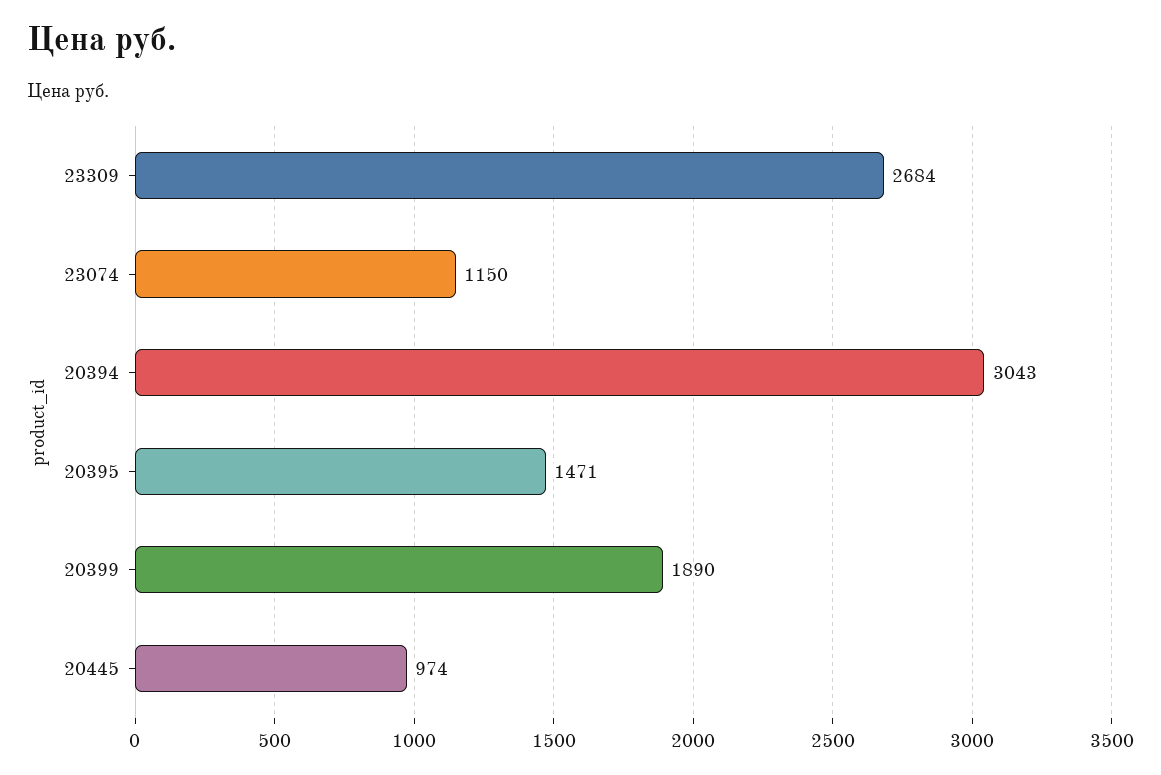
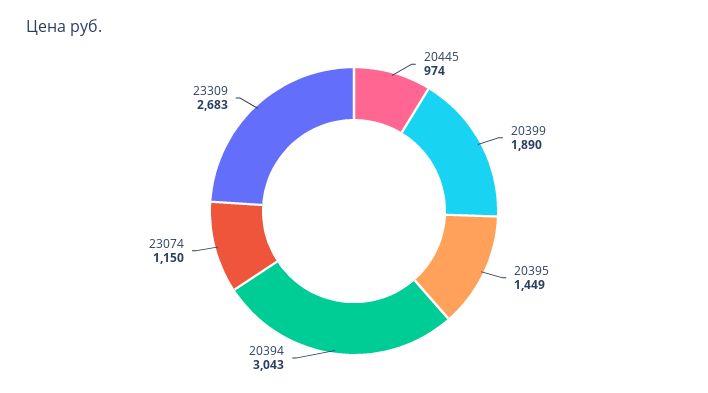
23309: 2684 -> 2683
20395: 1471 -> 1449

